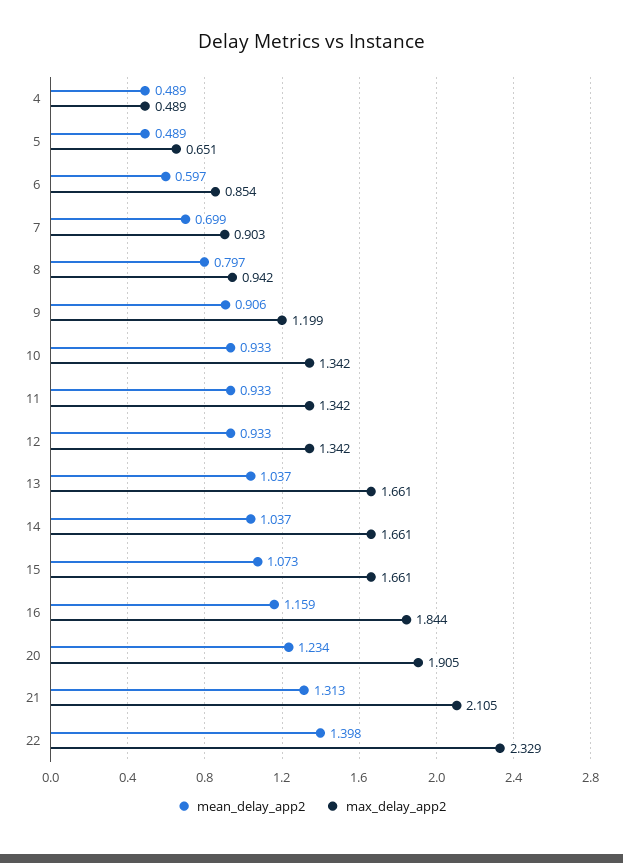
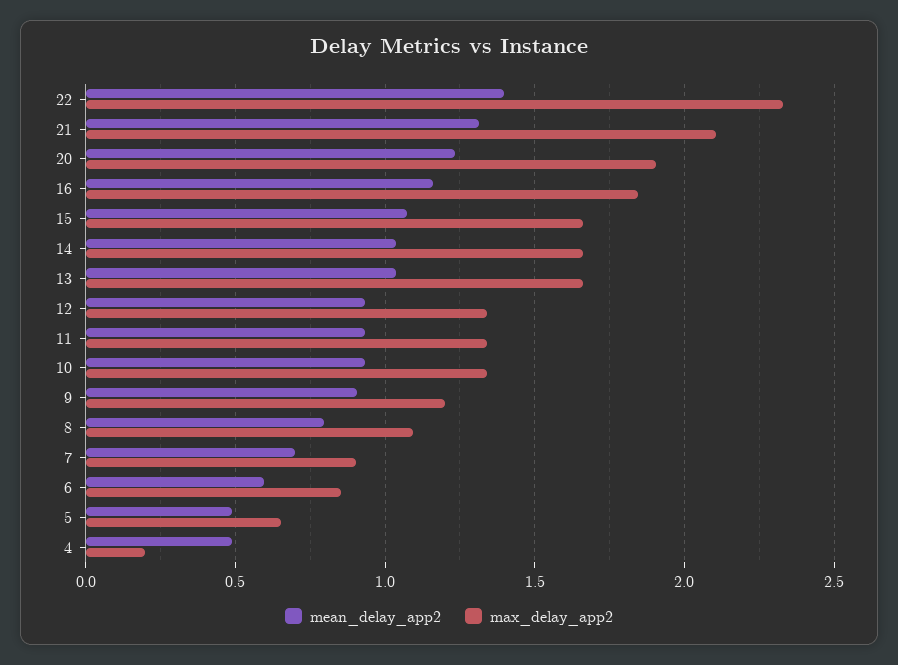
max_delay_app2, 4: 0.489 -> 0.2
max_delay_app2, 8: 0.942 -> 1.1

